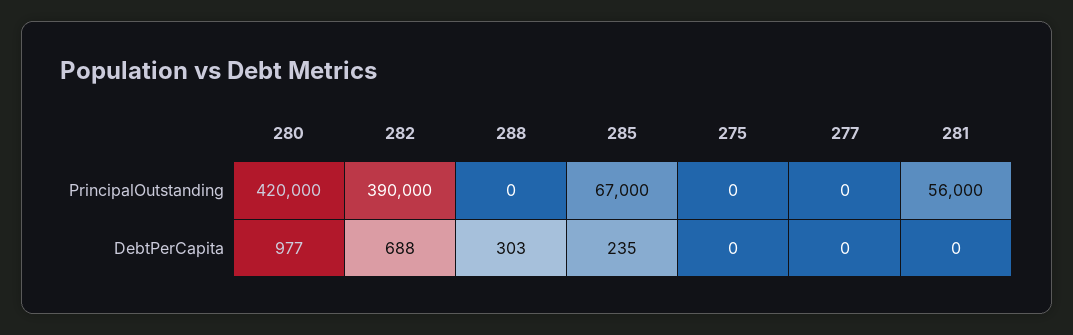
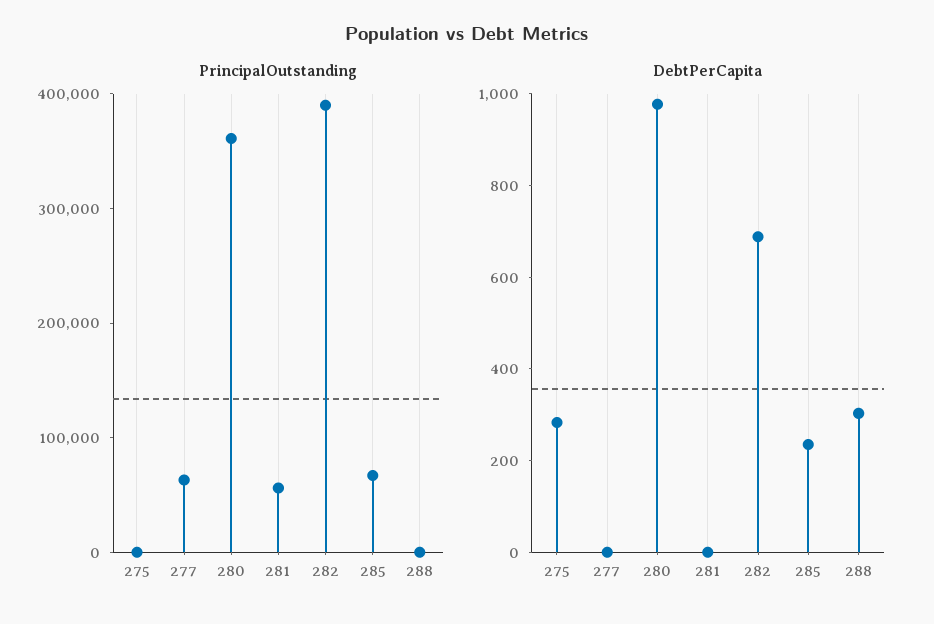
PrincipalOutstanding, 280: 420000 -> 360000
PrincipalOutstanding, 277: 0 -> 60000
DebtPerCapita, 275: 0 -> 300

